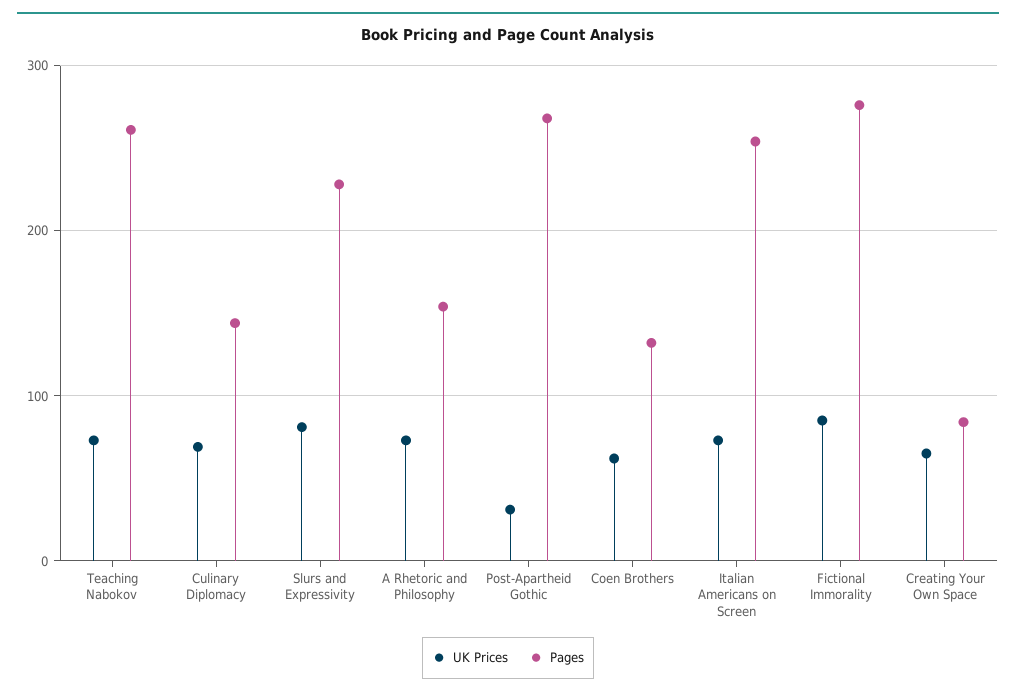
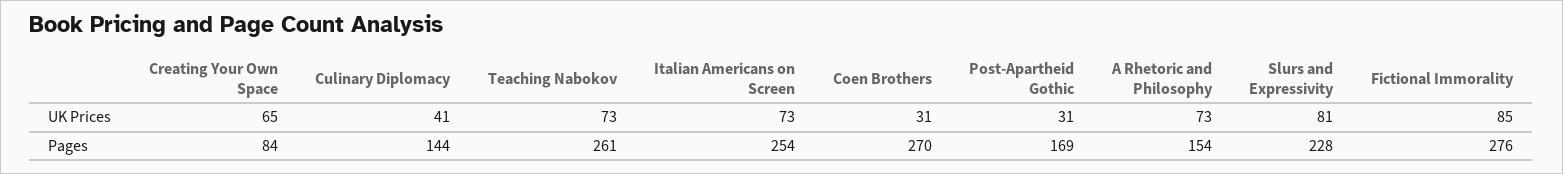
UK Prices, Culinary Diplomacy: 70 -> 41
Pages, Post-Apartheid Gothic: 270 -> 169
UK Prices, Coen Brothers: 60 -> 31
Pages, Coen Brothers: 130 -> 270

